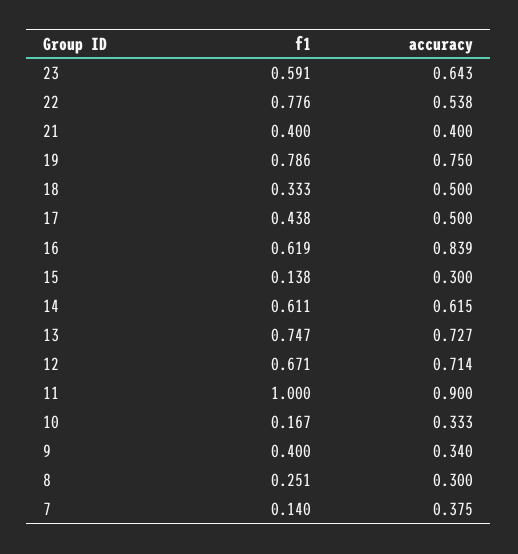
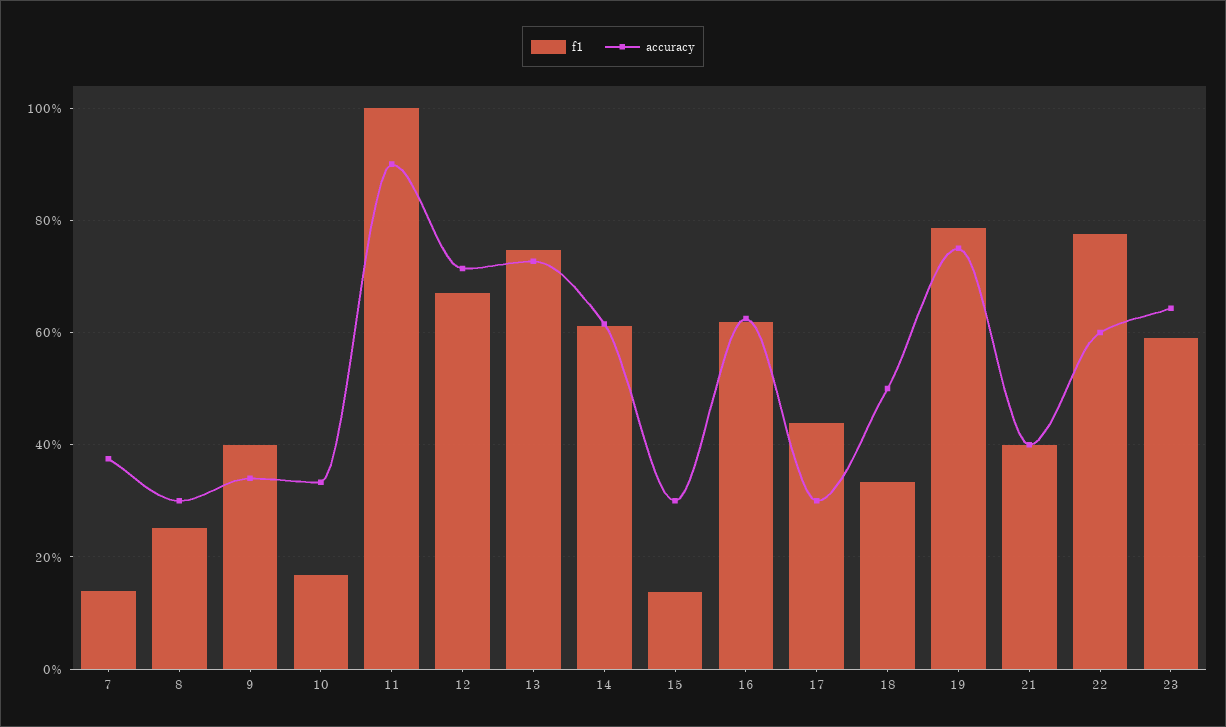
accuracy, 22: 0.538 -> 0.6
accuracy, 17: 0.5 -> 0.3
accuracy, 16: 0.839 -> 0.62

